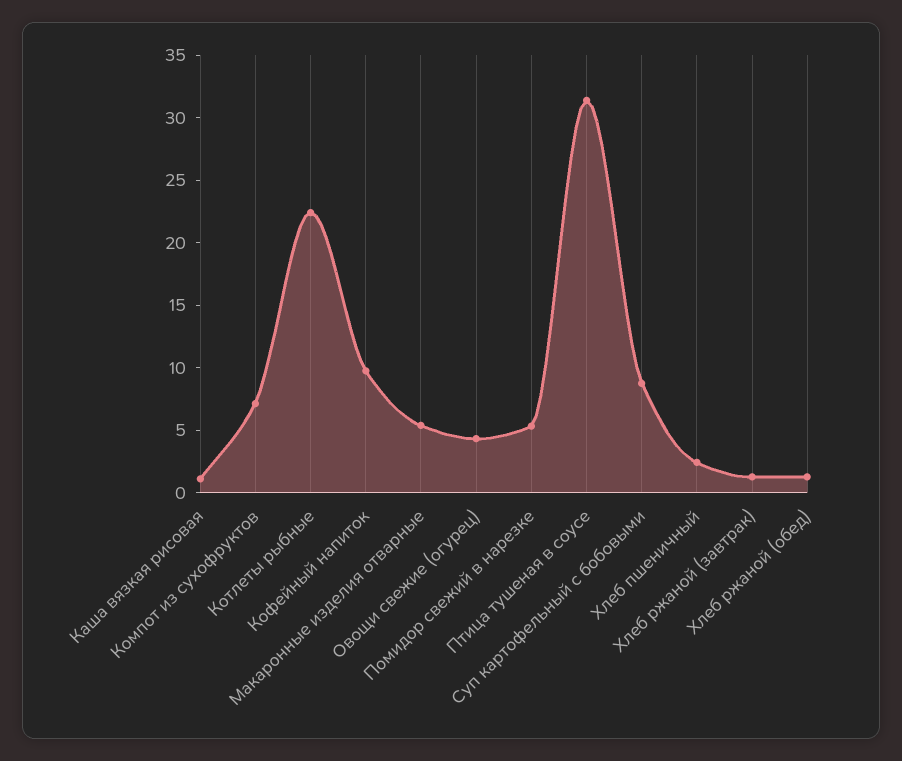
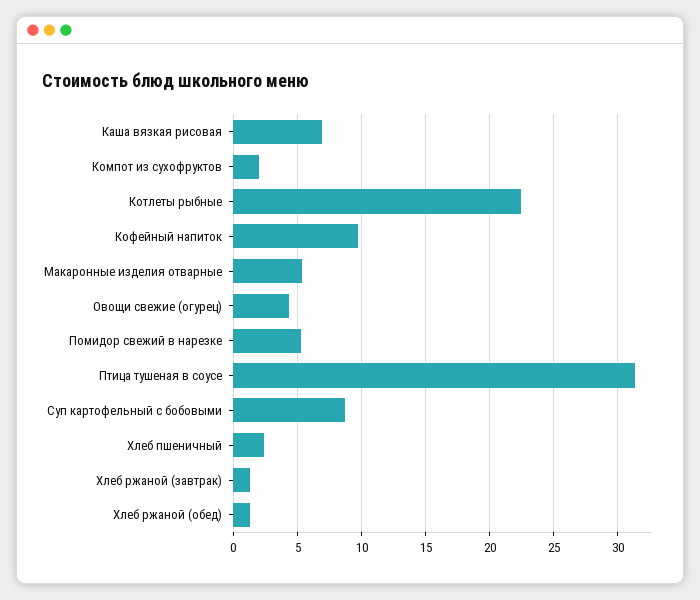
Каша вязкая рисовая: 1 -> 7
Компот из сухофруктов: 7 -> 2

